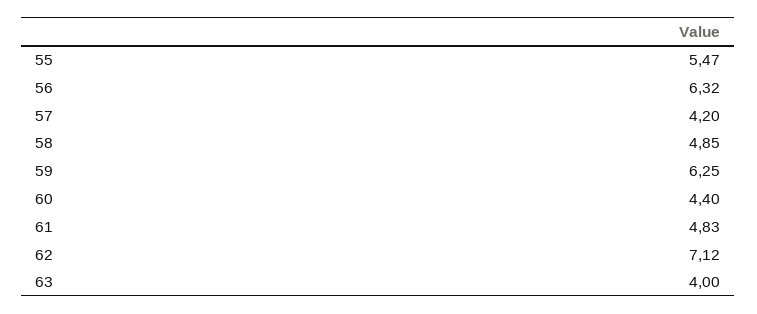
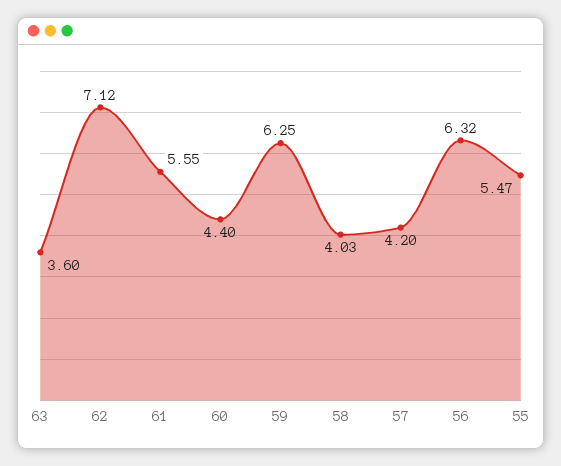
58: 4.85 -> 4.03
61: 4.83 -> 5.55
63: 4 -> 3.6

